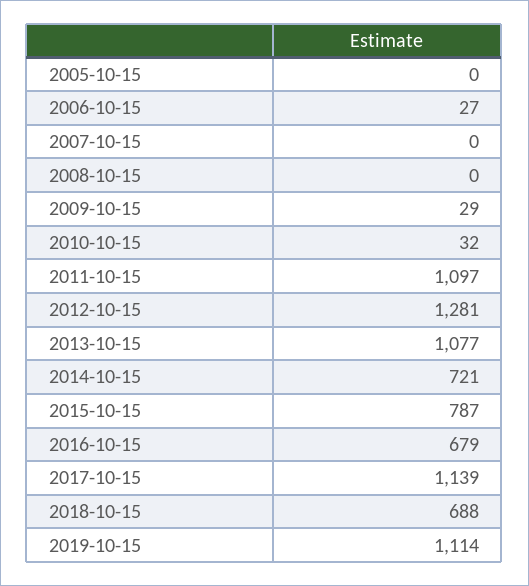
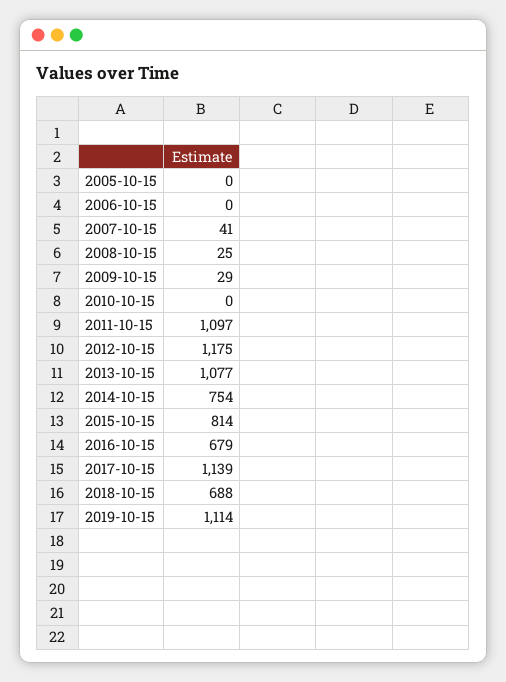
2006-10-15: 27 -> 0
2007-10-15: 0 -> 41
2008-10-15: 0 -> 25
2010-10-15: 32 -> 0
2012-10-15: 1281 -> 1175
2014-10-15: 721 -> 754
2015-10-15: 787 -> 814

